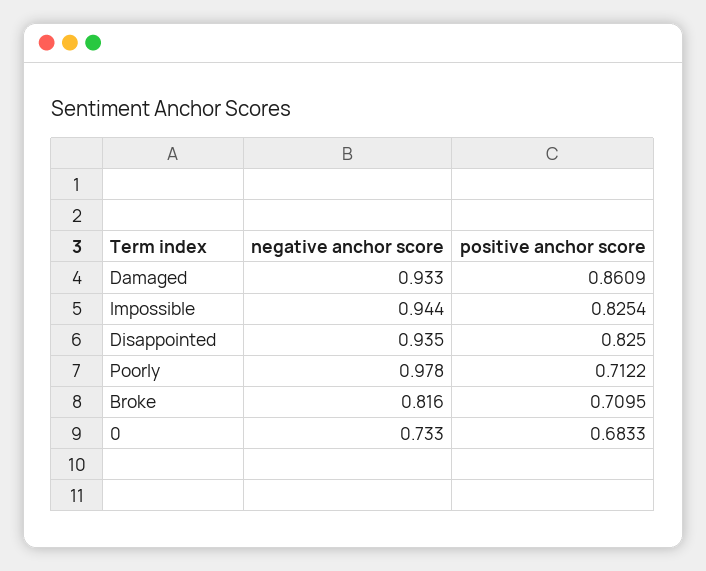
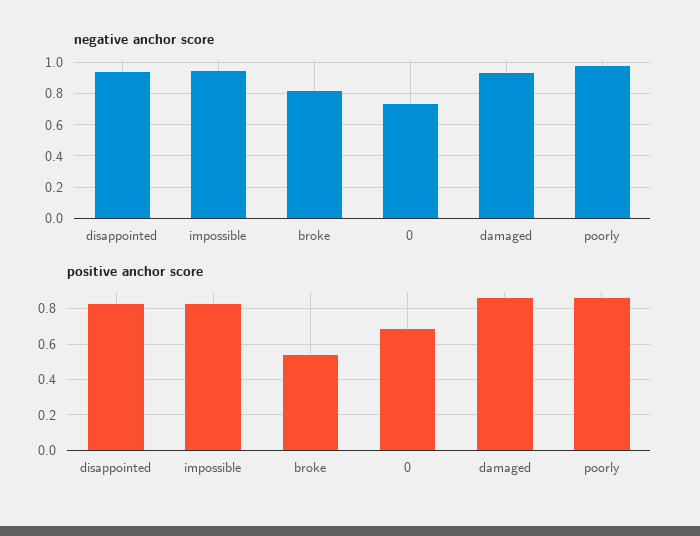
positive anchor score, Poorly: 0.7122 -> 0.85
positive anchor score, Broke: 0.7095 -> 0.55

